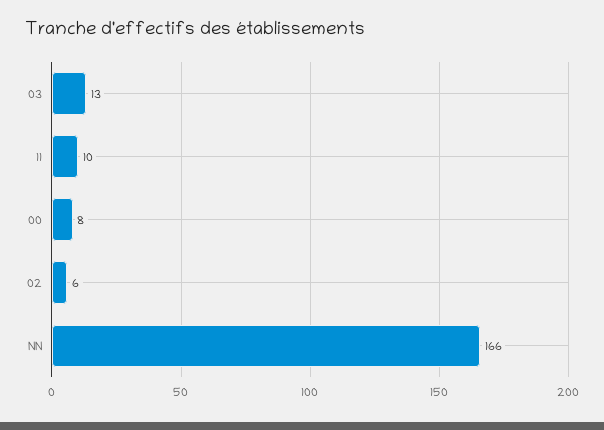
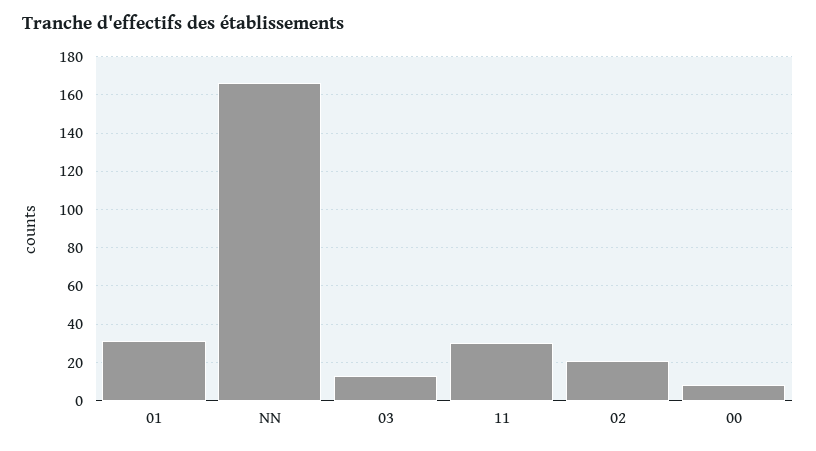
11: 10 -> 30
02: 6 -> 20
01: none -> 30

